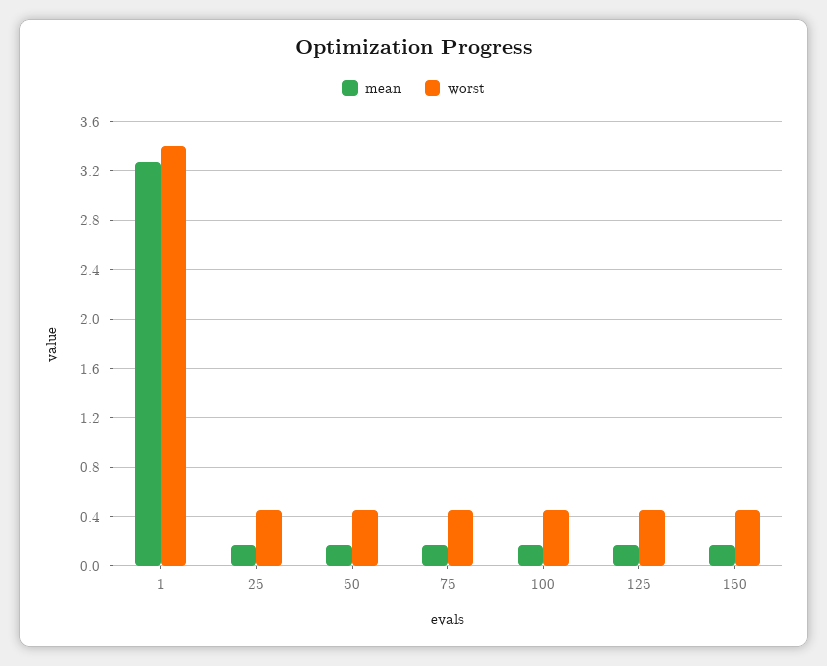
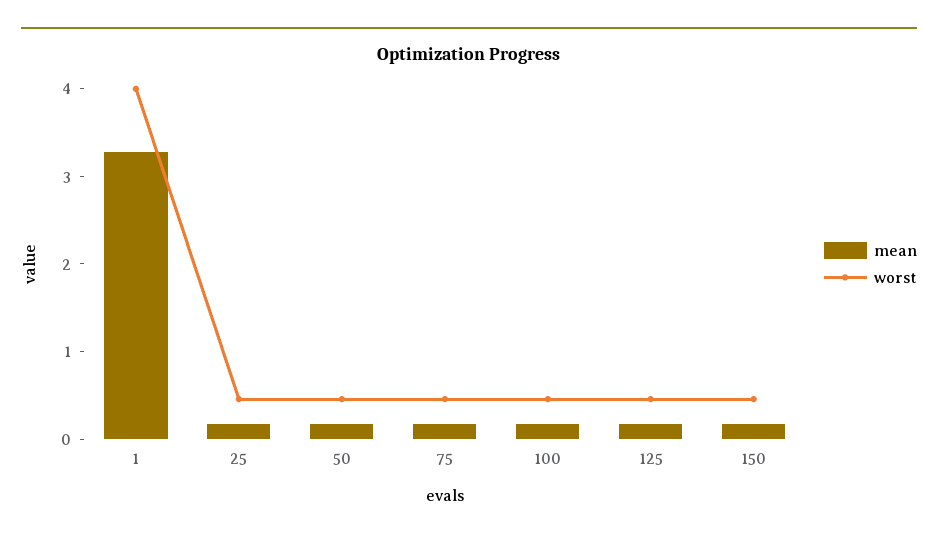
worst, 1: 3.4 -> 4

